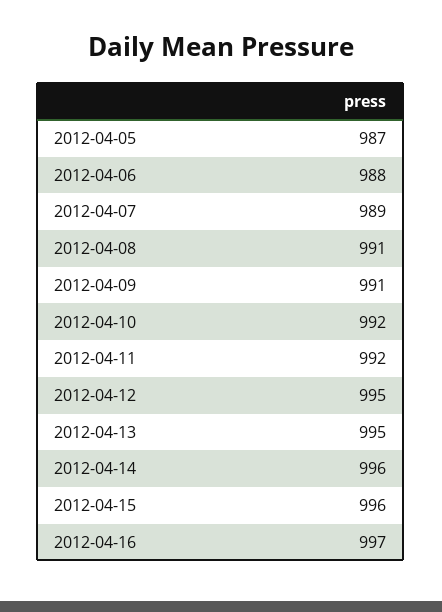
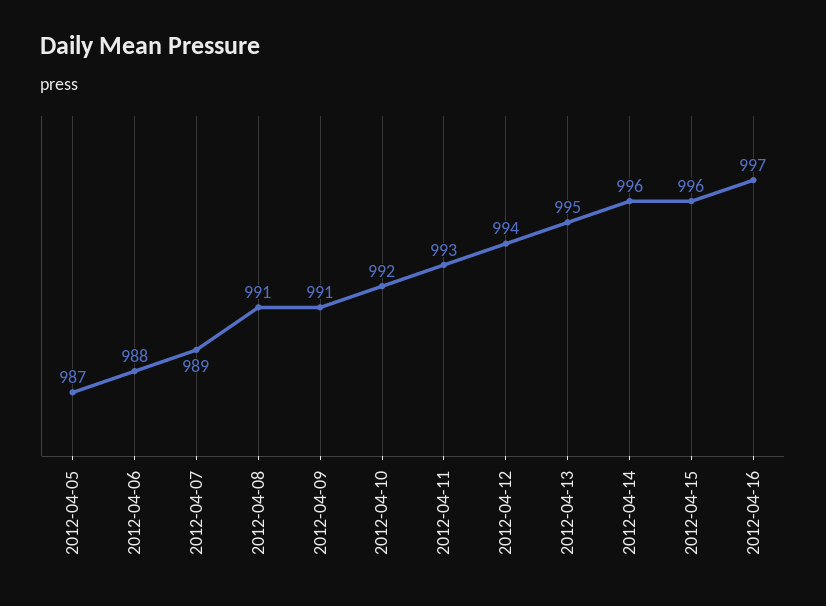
2012-04-11: 992 -> 993
2012-04-12: 995 -> 994

